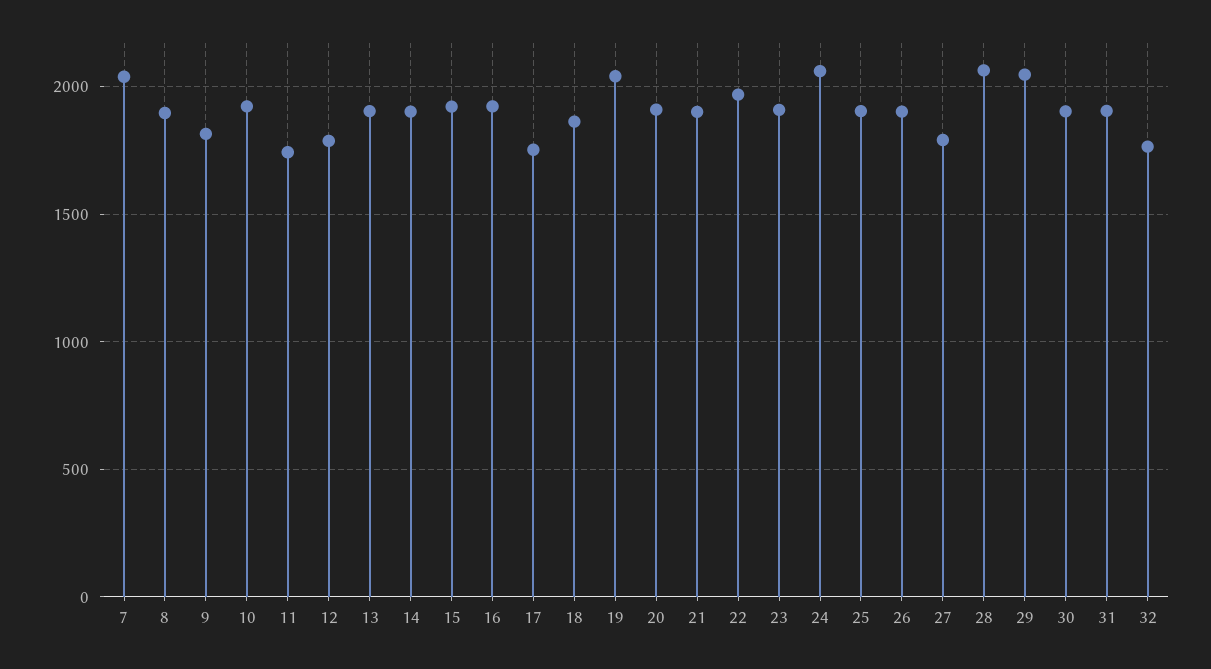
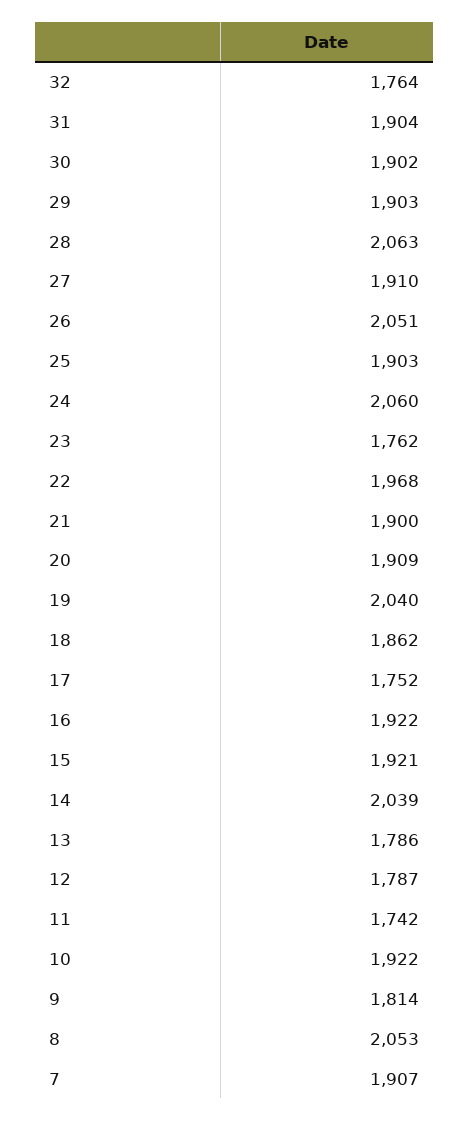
7: 2050 -> 1907
8: 1900 -> 2053
13: 1900 -> 1786
14: 1900 -> 2039
23: 1900 -> 1762
26: 1900 -> 2051
27: 1800 -> 1910
29: 2050 -> 1903

